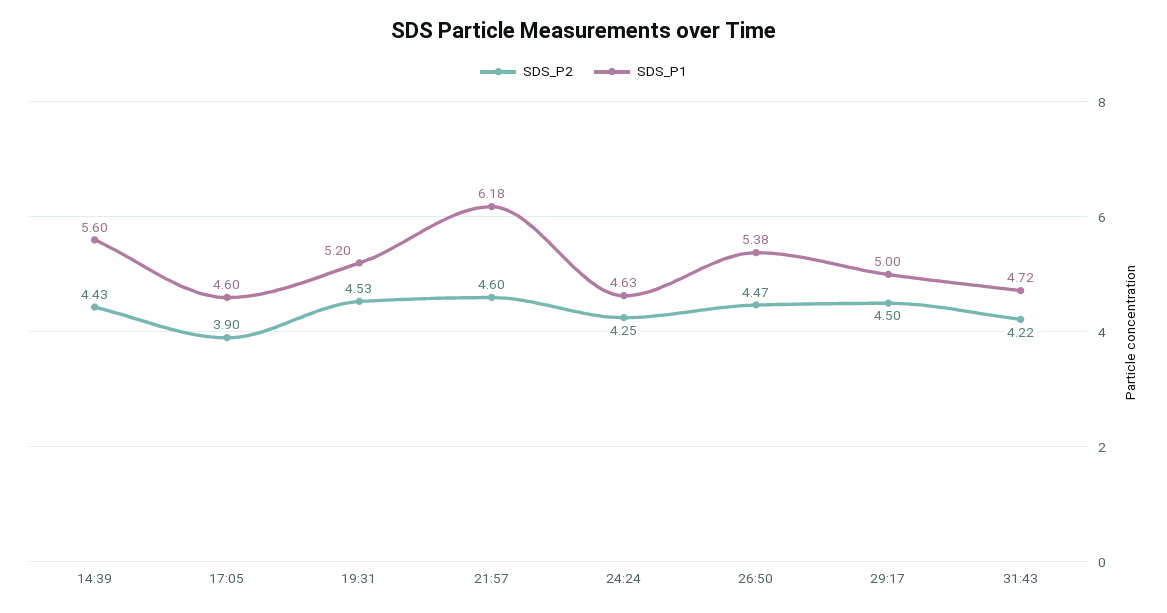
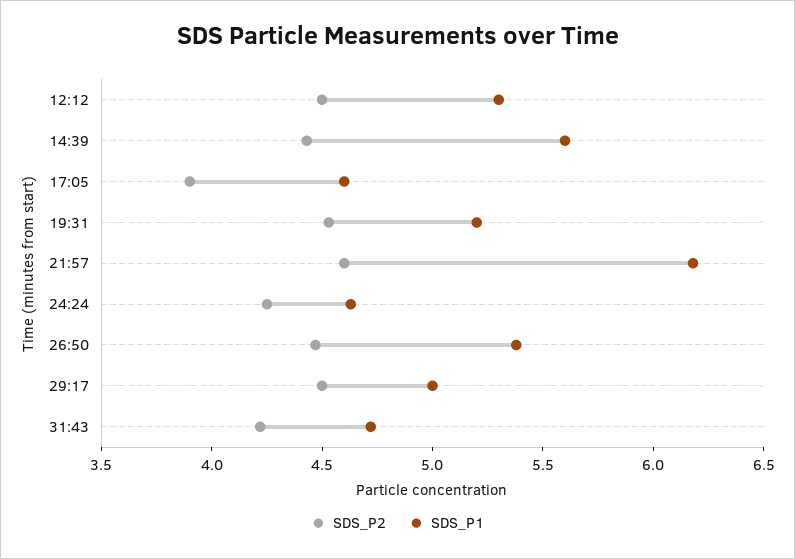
SDS_P2, 12:12: none -> 4.5
SDS_P1, 12:12: none -> 5.3

